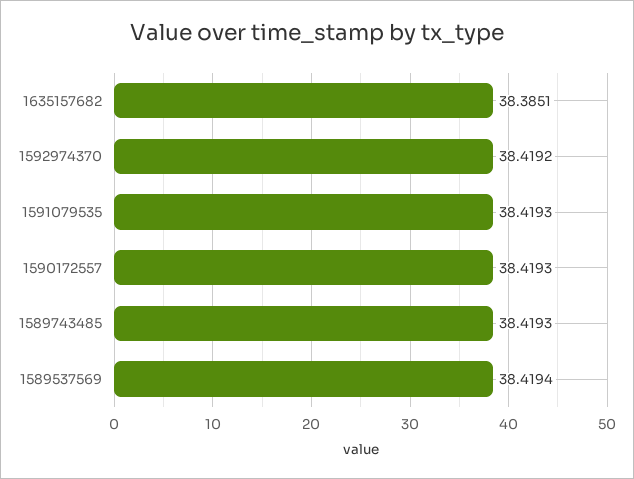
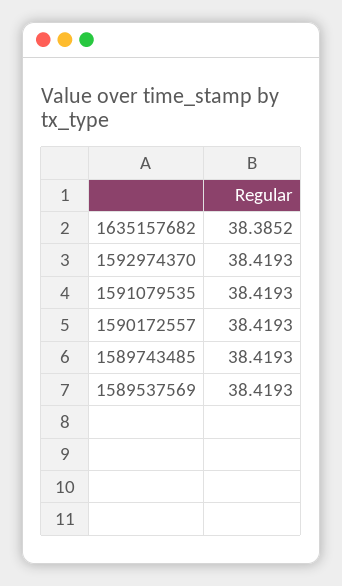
1635157682: 38.3851 -> 38.3852
1592974370: 38.4192 -> 38.4193
1589537569: 38.4194 -> 38.4193

